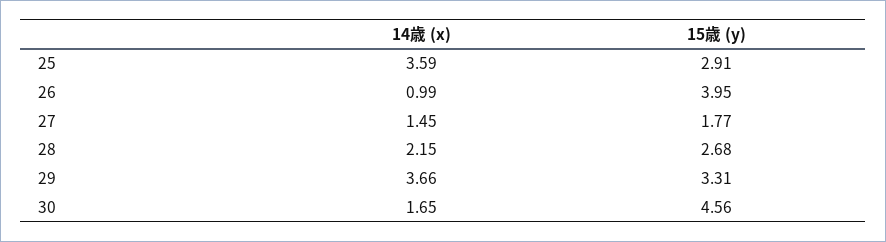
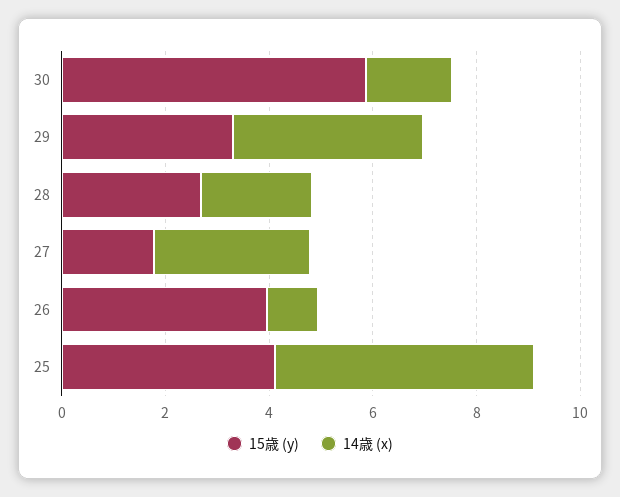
14歳 (x), 25: 3.59 -> 5
15歳 (y), 25: 2.91 -> 4
14歳 (x), 27: 1.45 -> 3
15歳 (y), 30: 4.56 -> 6

